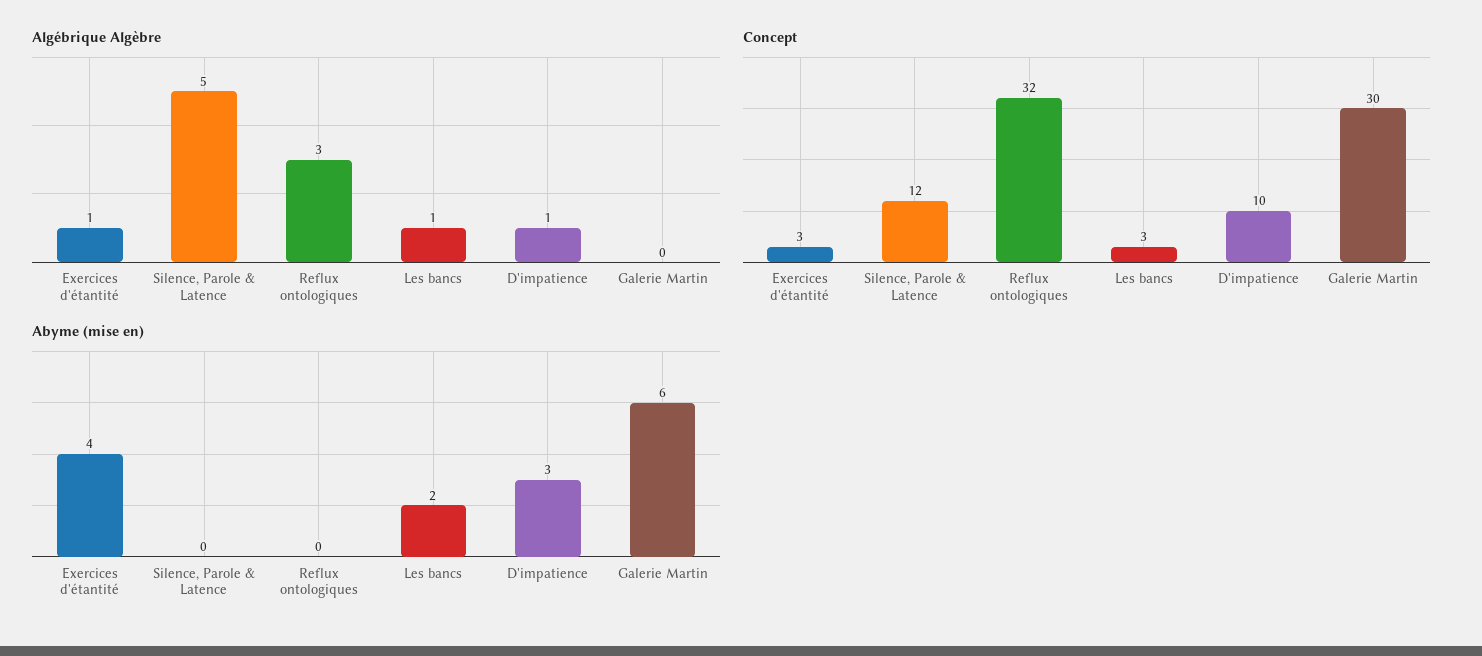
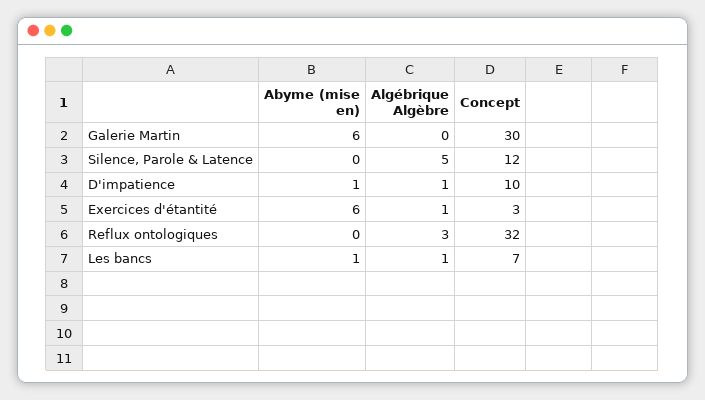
Concept, Les bancs: 3 -> 7
Abyme (mise en), Exercices d'étantité: 4 -> 6
Abyme (mise en), Les bancs: 2 -> 1
Abyme (mise en), D'impatience: 3 -> 1

